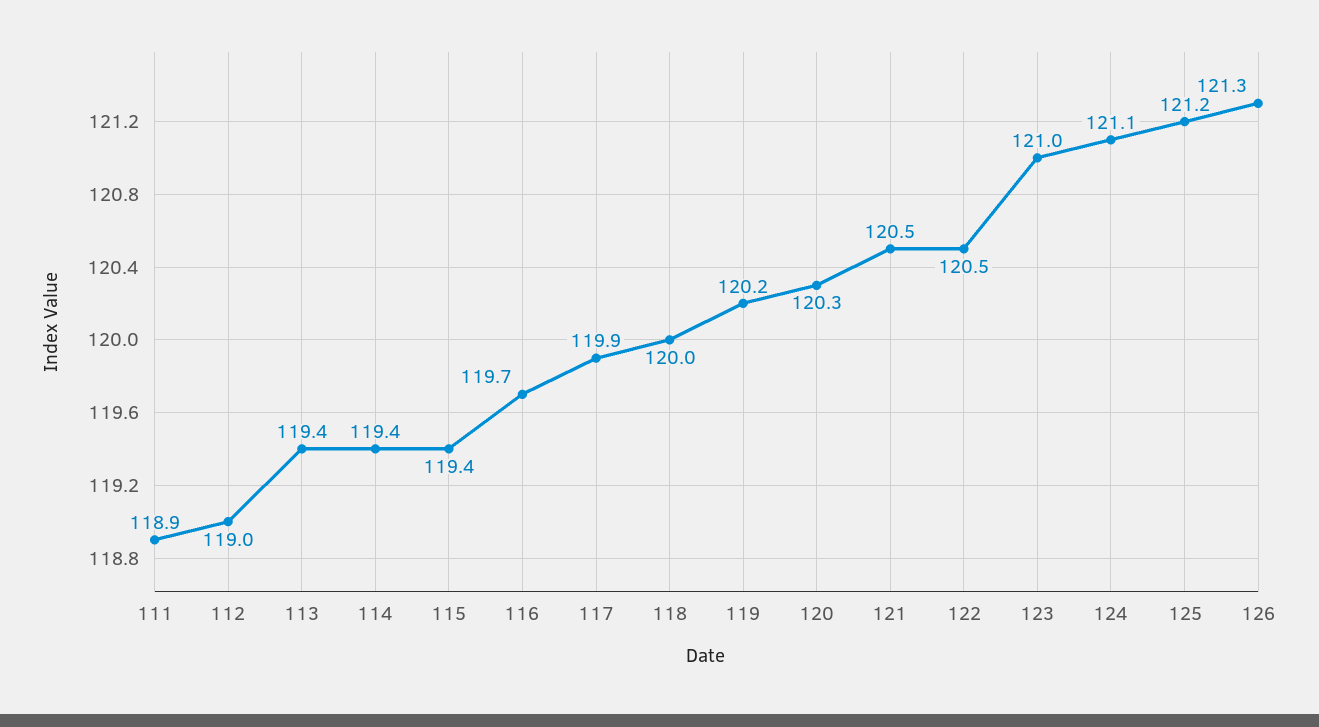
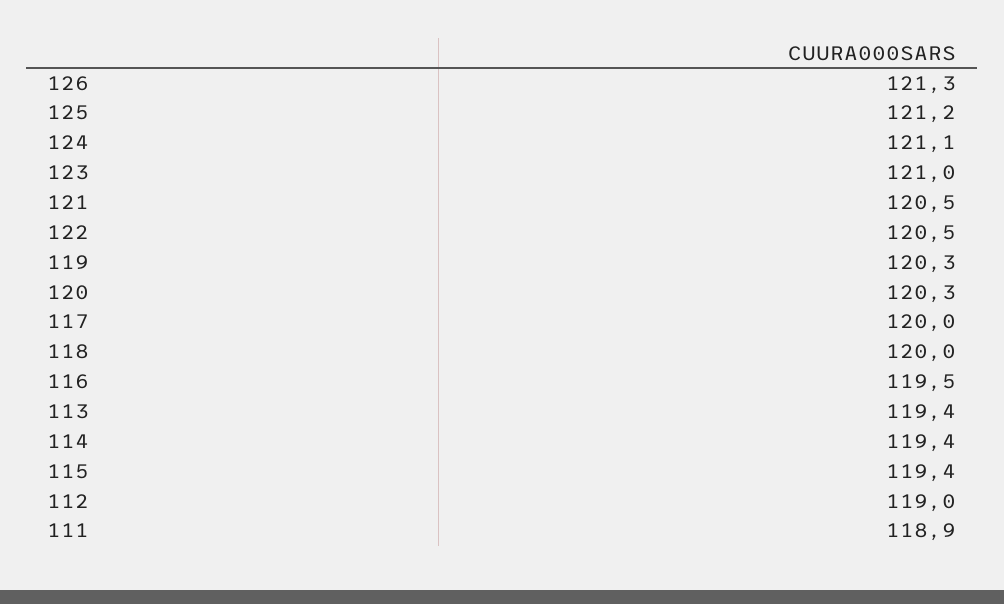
116: 119.7 -> 119.5
117: 119.9 -> 120
119: 120.2 -> 120.3

